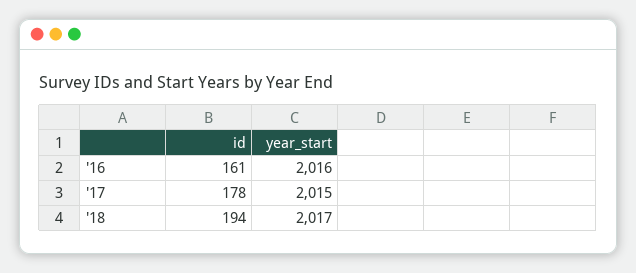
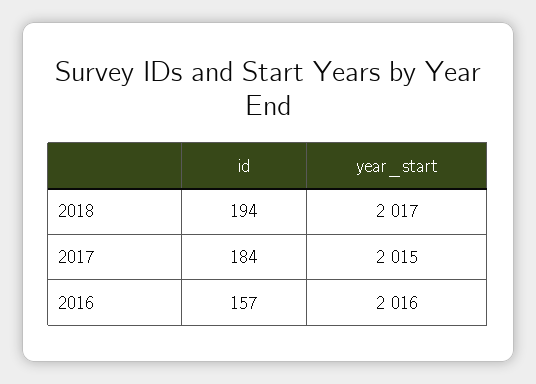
id, '16: 161 -> 157
id, '17: 178 -> 184

